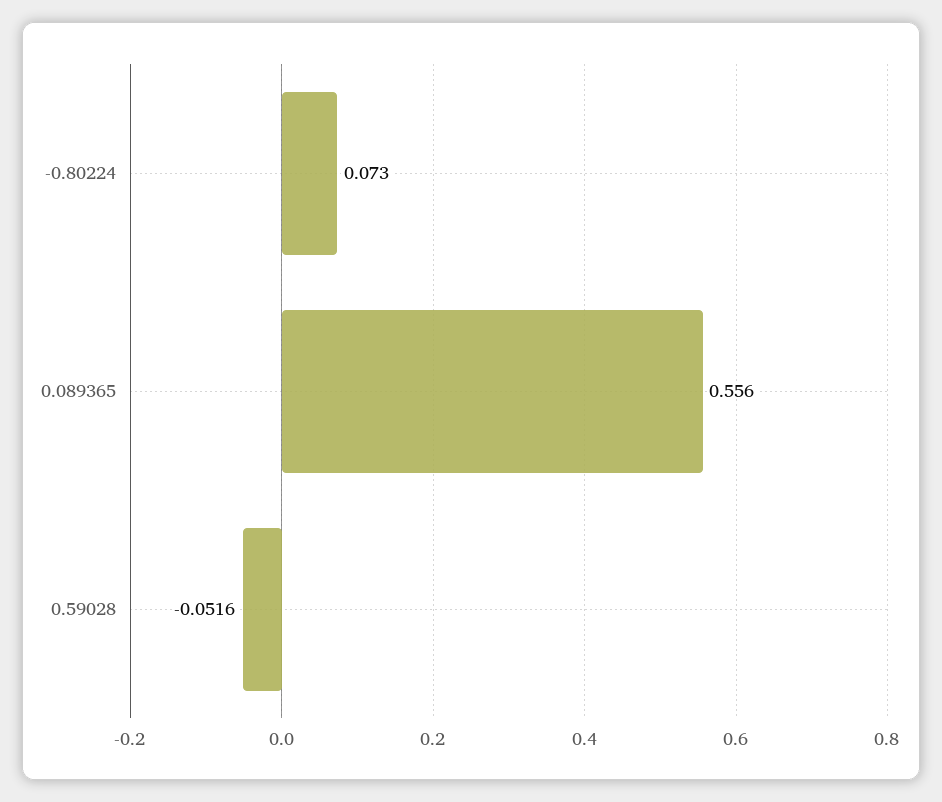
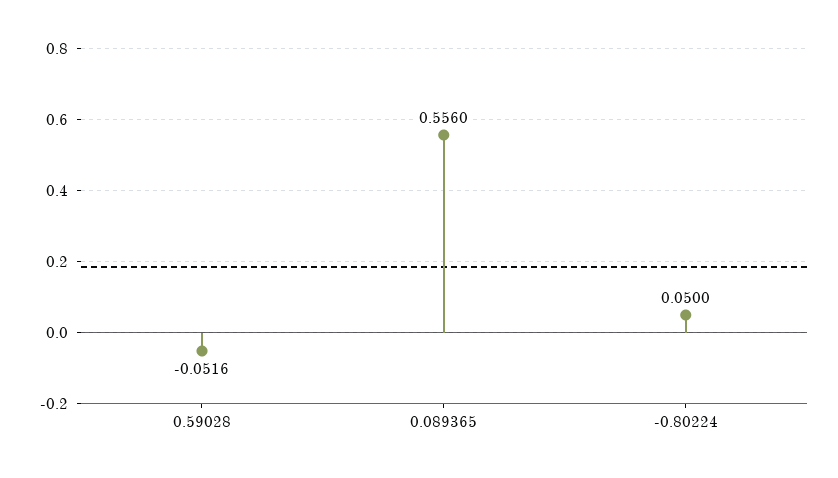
-0.80224: 0.073 -> 0.05

